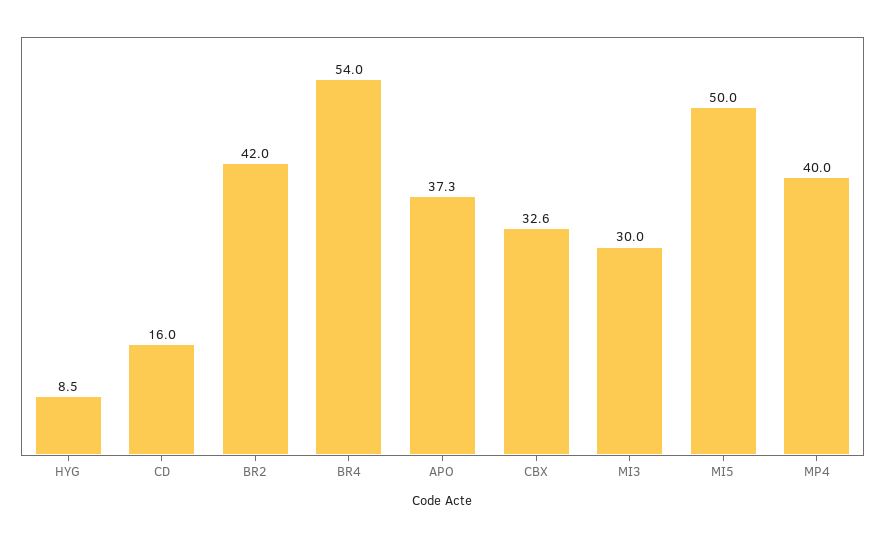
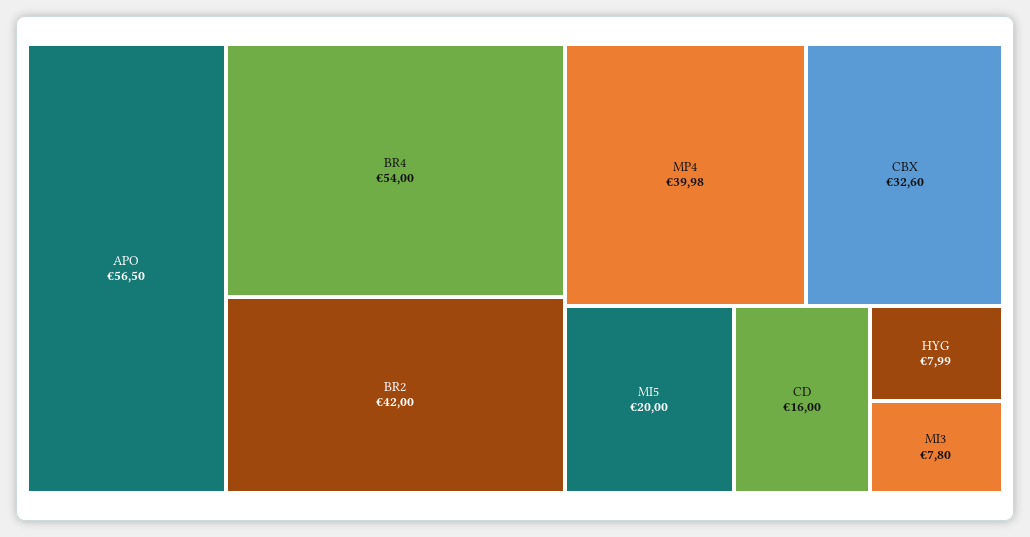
HYG: 8.5 -> 7.99
APO: 37.3 -> 56.5
MI3: 30 -> 7.8
MI5: 50 -> 20
MP4: 40 -> 39.98

